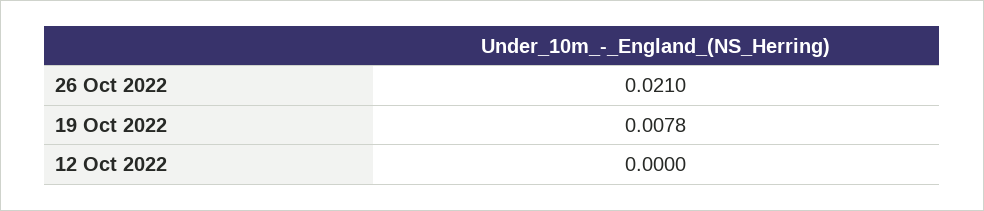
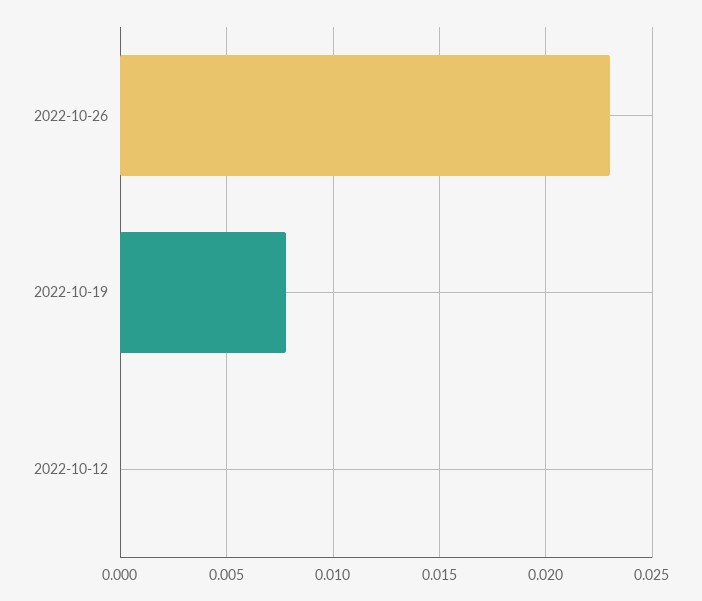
26 Oct 2022: 0.021 -> 0.023

